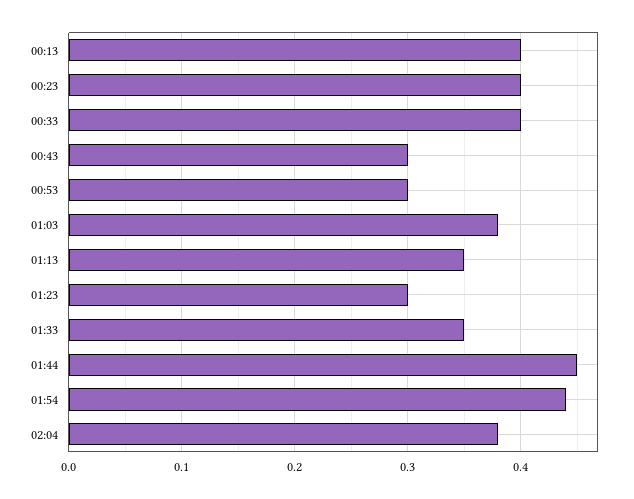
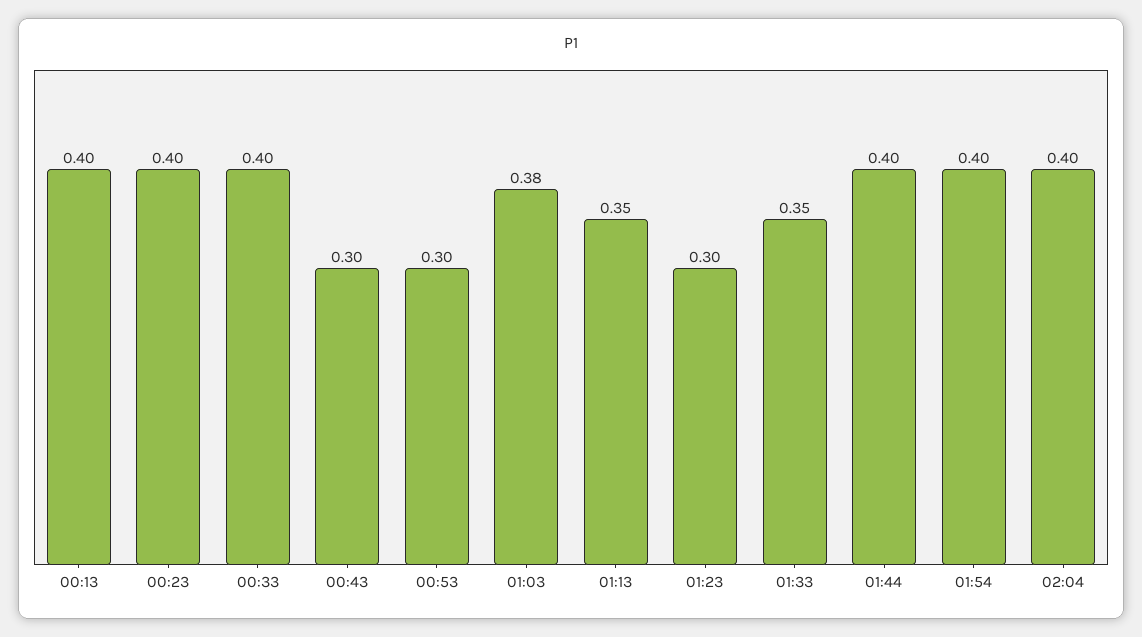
01:44: 0.45 -> 0.4
01:54: 0.44 -> 0.4
02:04: 0.38 -> 0.4

